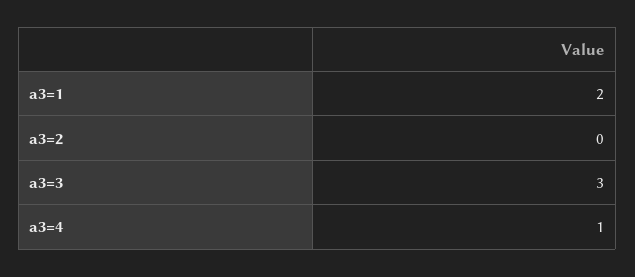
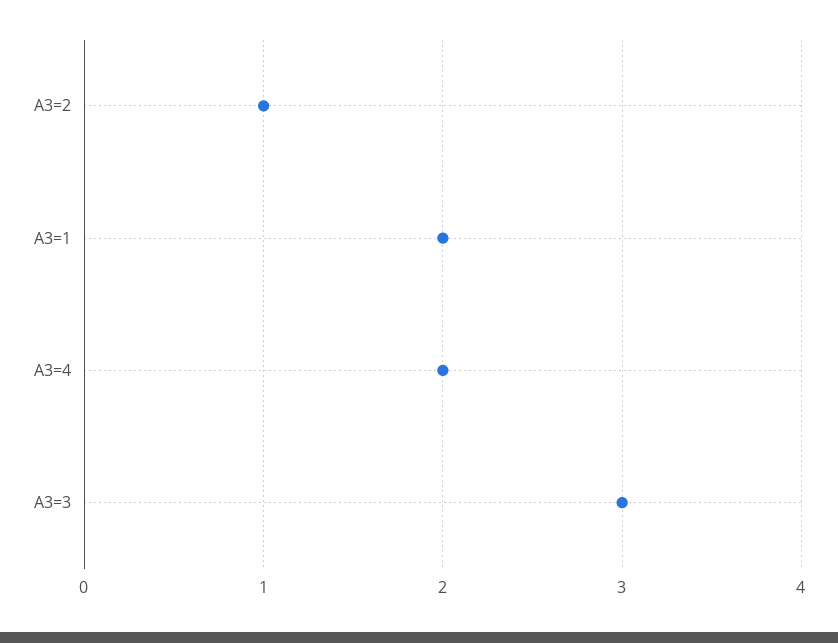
a3=2: 0 -> 1
a3=4: 1 -> 2

